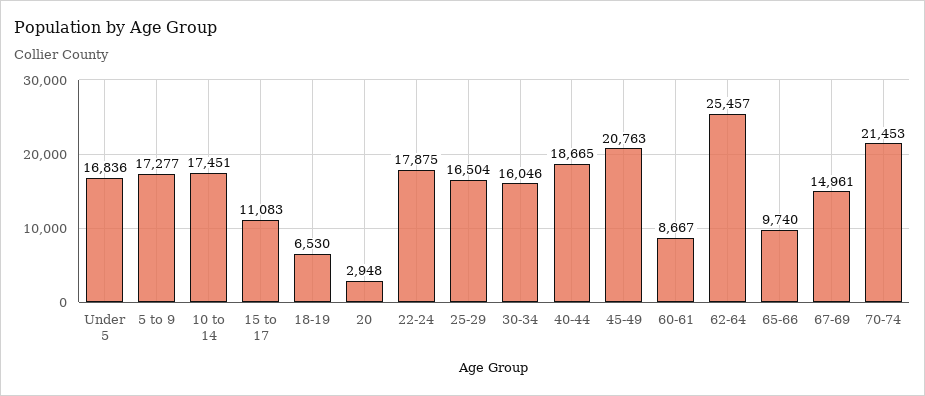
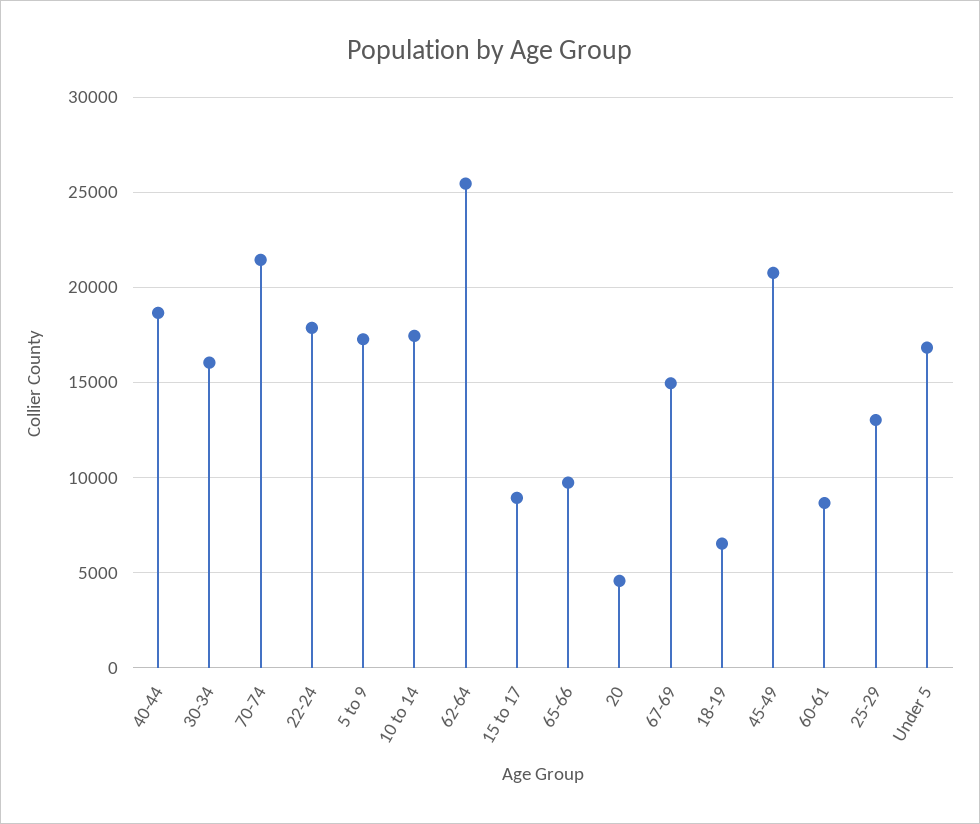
15 to 17: 11083 -> 9000
20: 2948 -> 4500
25-29: 16504 -> 13000

